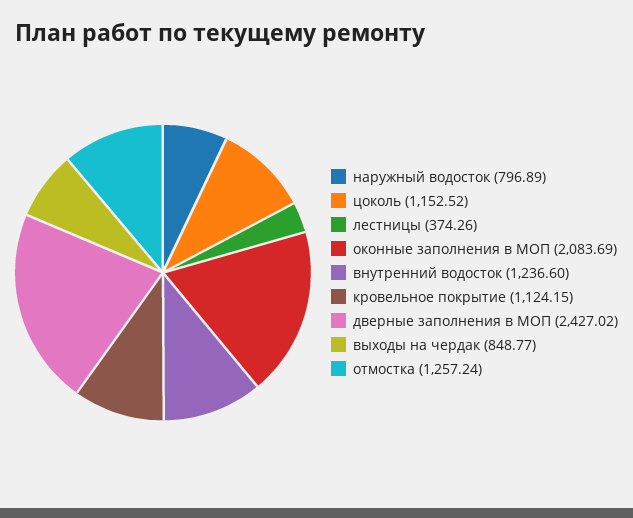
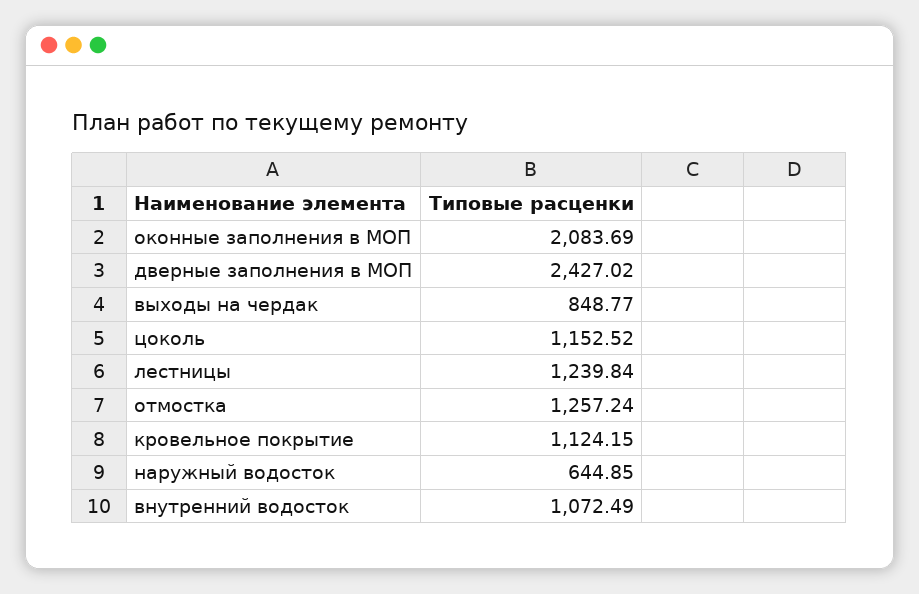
наружный водосток: 796.89 -> 644.85
лестницы: 374.26 -> 1239.84
внутренний водосток: 1236.6 -> 1072.49

